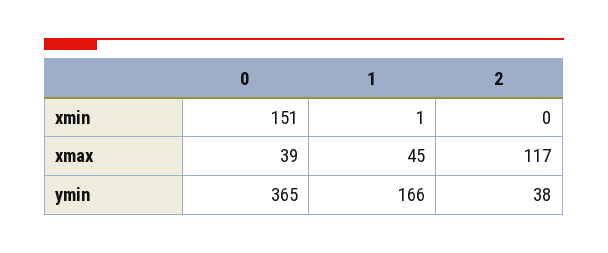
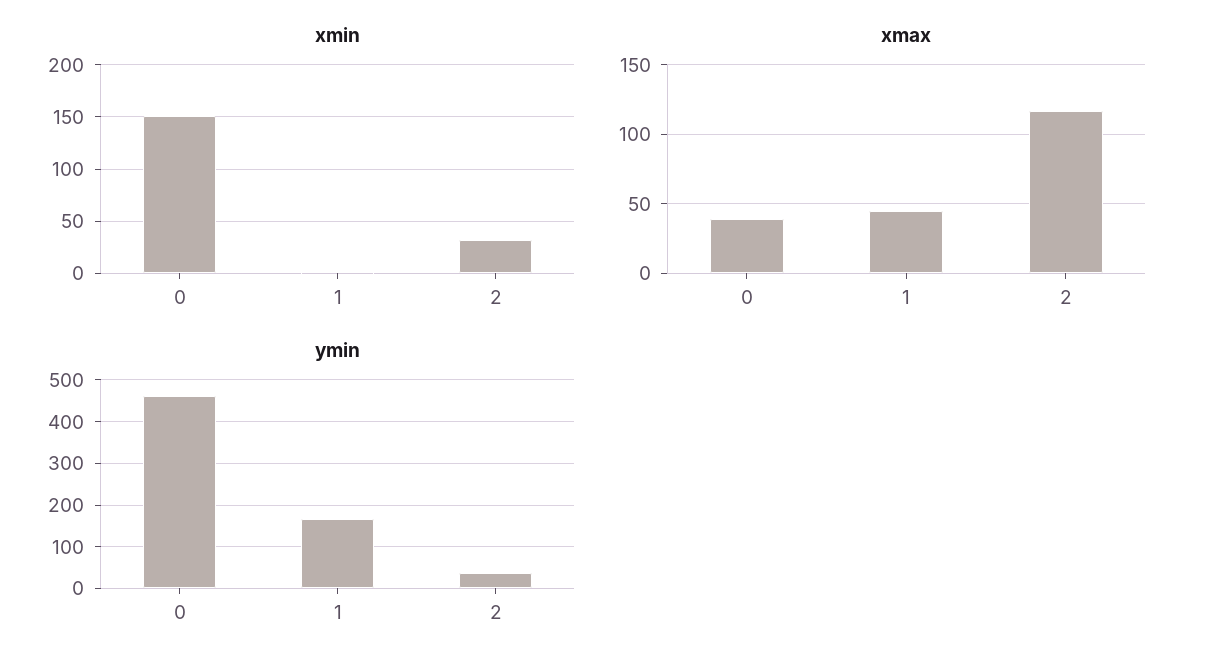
xmin, 2: 0 -> 30
ymin, 0: 365 -> 460

